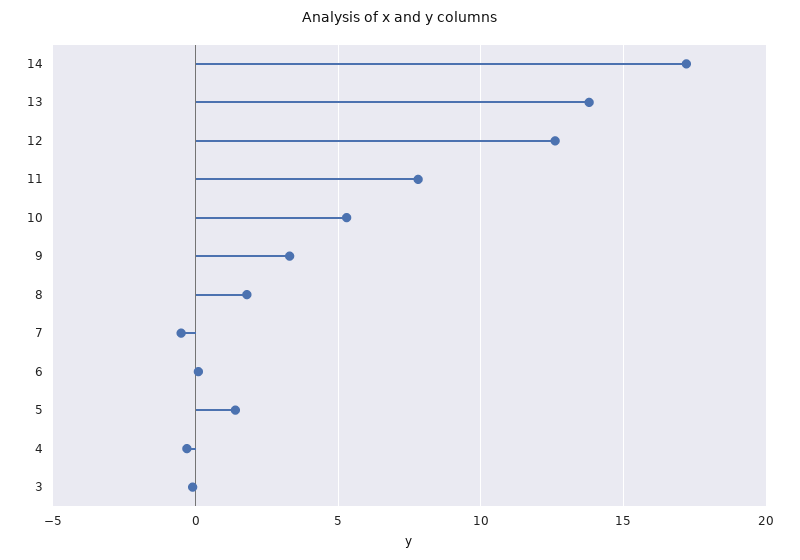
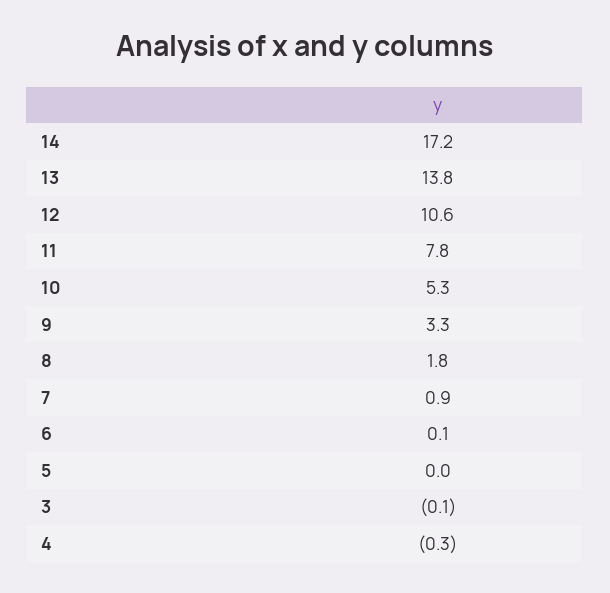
12: 12.5 -> 10.6
7: -0.5 -> 0.9
5: 1.5 -> 0

